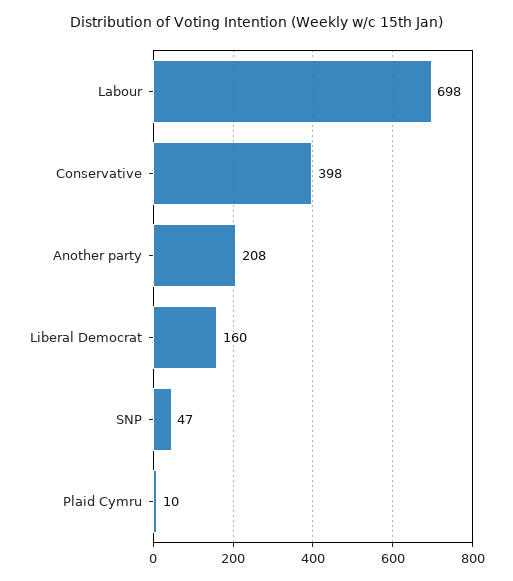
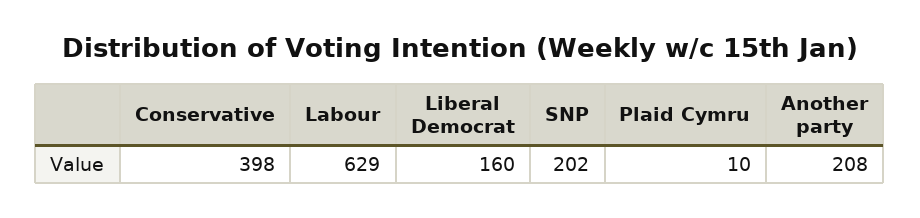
Labour: 698 -> 629
SNP: 47 -> 202

